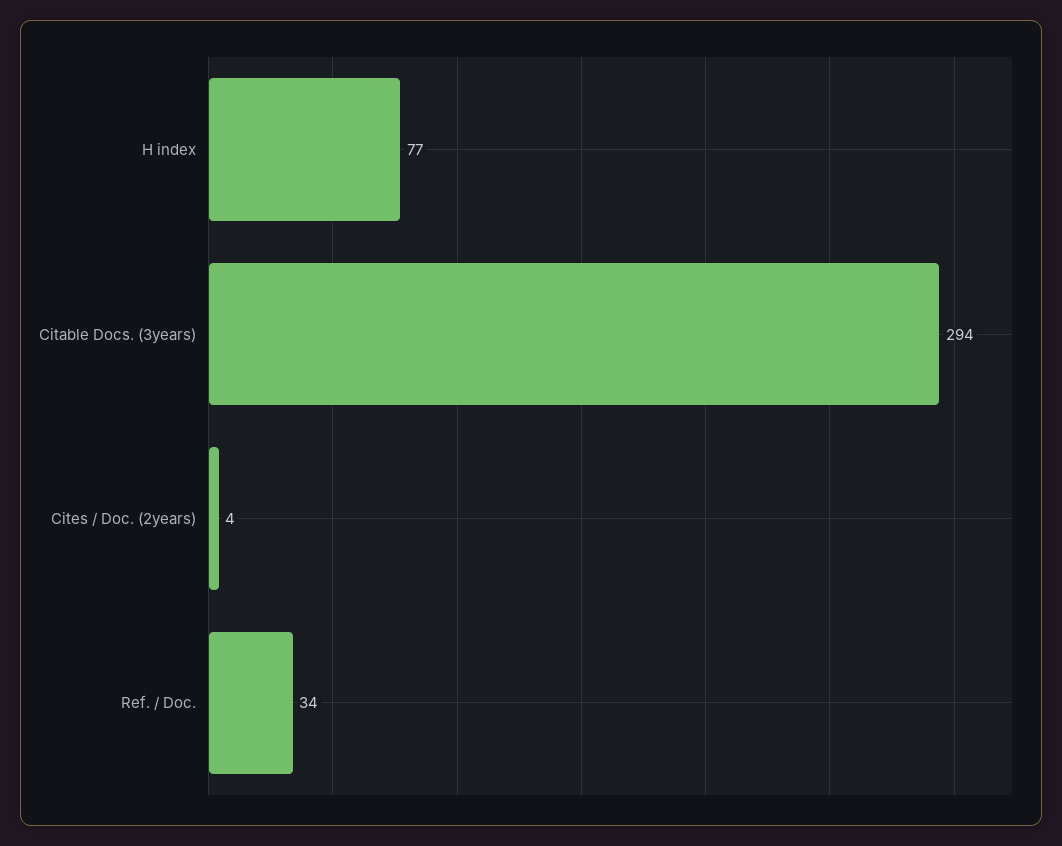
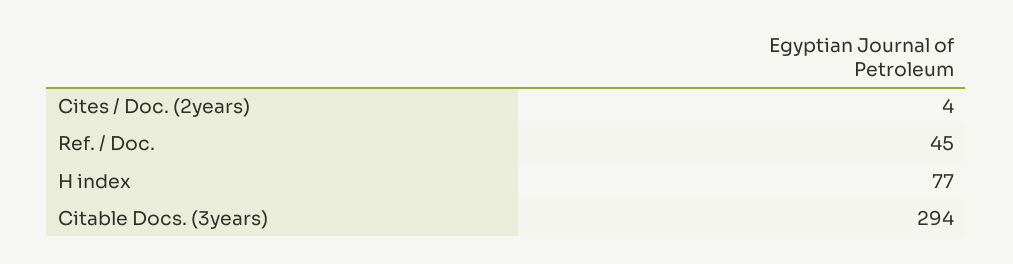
Ref. / Doc.: 34 -> 45

